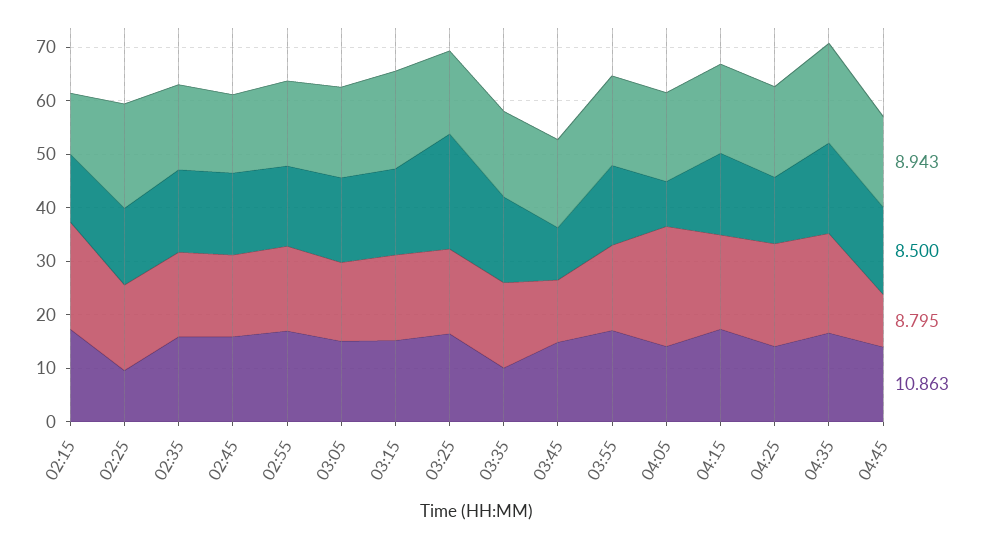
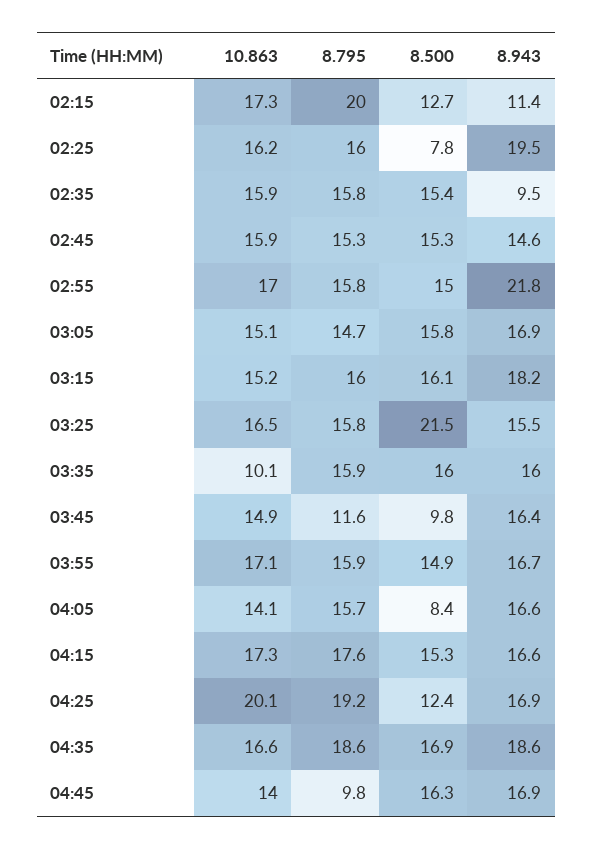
8.500, 02:25: 14 -> 7.8
10.863, 02:25: 10 -> 16.2
8.943, 02:35: 16 -> 9.5
8.943, 02:55: 16 -> 21.8
8.795, 04:05: 22 -> 15.7
10.863, 04:25: 14 -> 20.1

